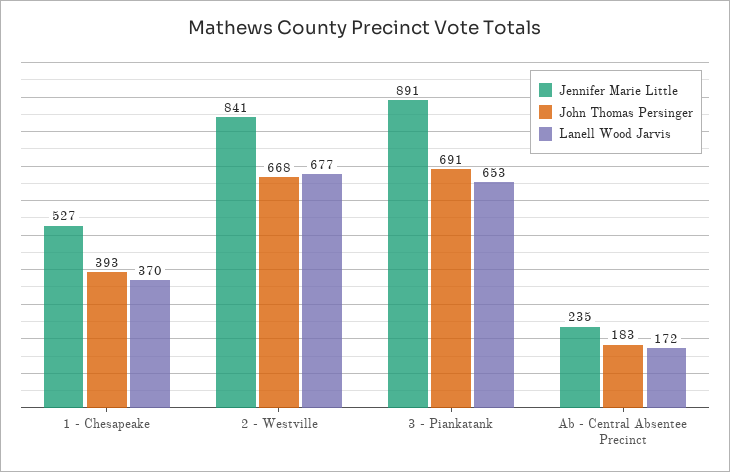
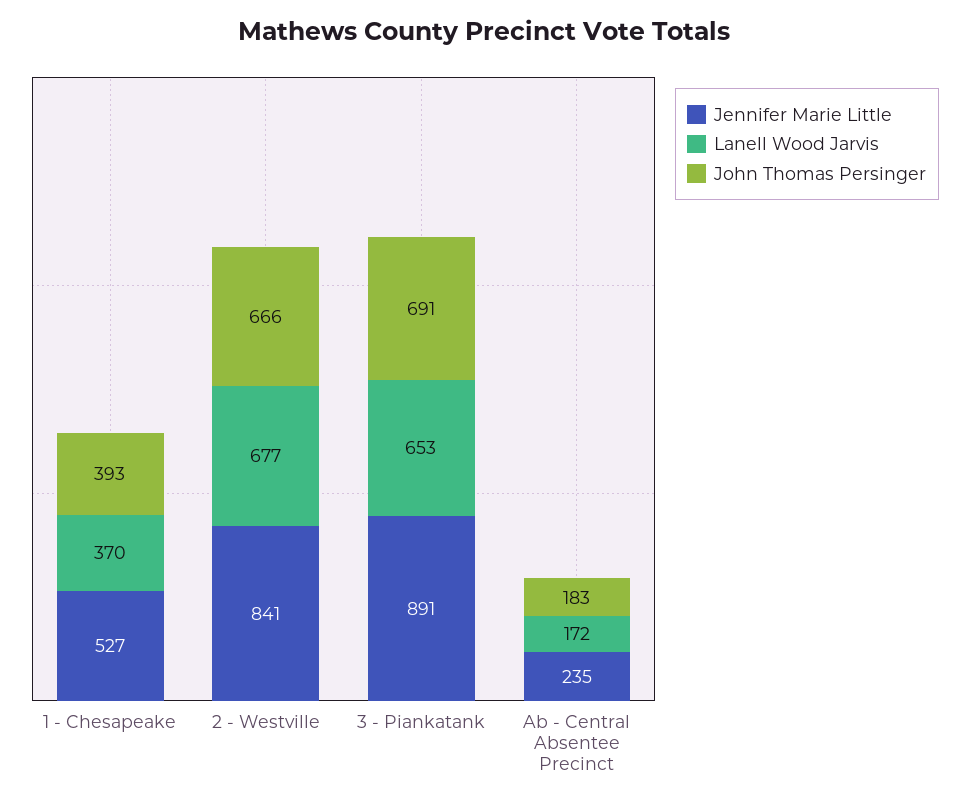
John Thomas Persinger, 2 - Westville: 668 -> 666

